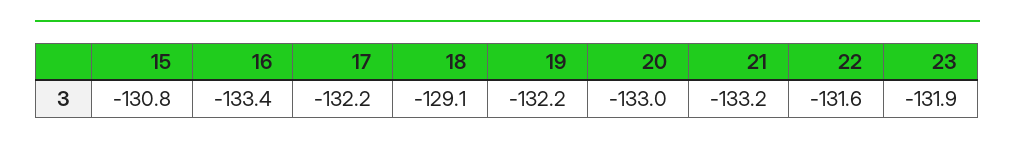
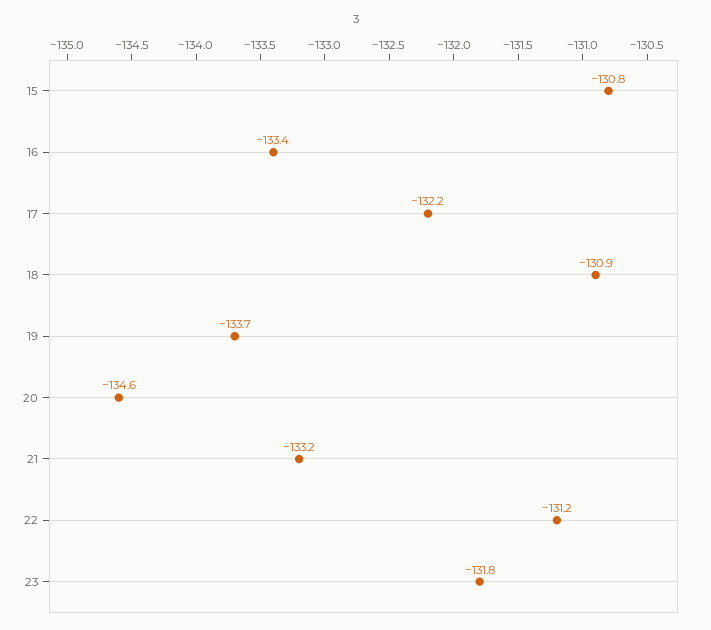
18: -129.1 -> -130.9
19: -132.2 -> -133.7
20: -133 -> -134.6
22: -131.6 -> -131.2
23: -131.9 -> -131.8

